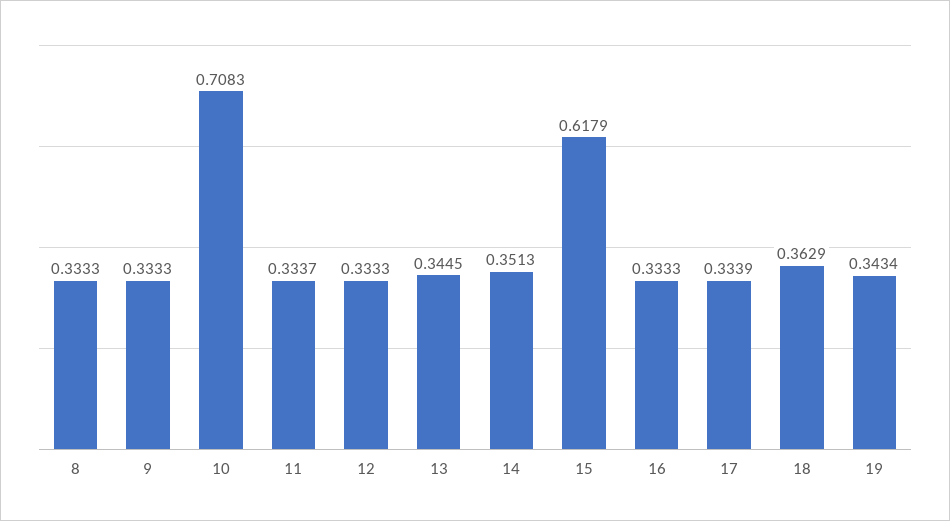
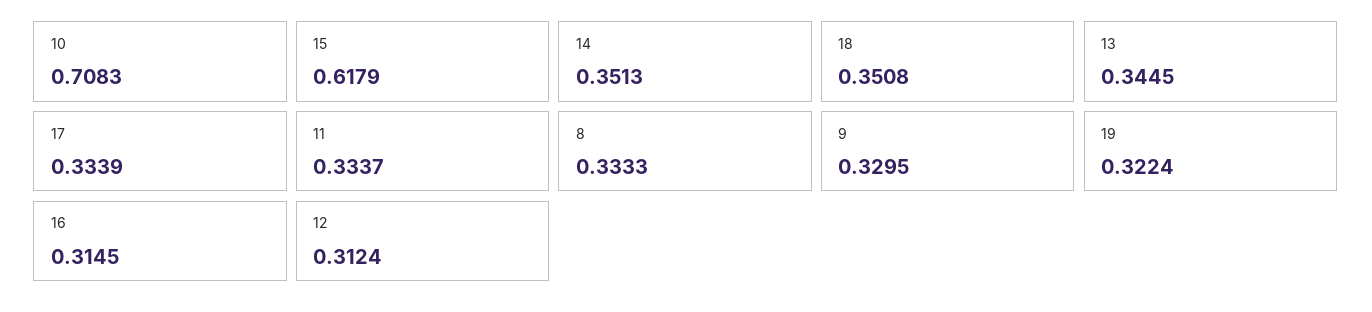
9: 0.3333 -> 0.3295
12: 0.3333 -> 0.3124
16: 0.3333 -> 0.3145
18: 0.3629 -> 0.3508
19: 0.3434 -> 0.3224

